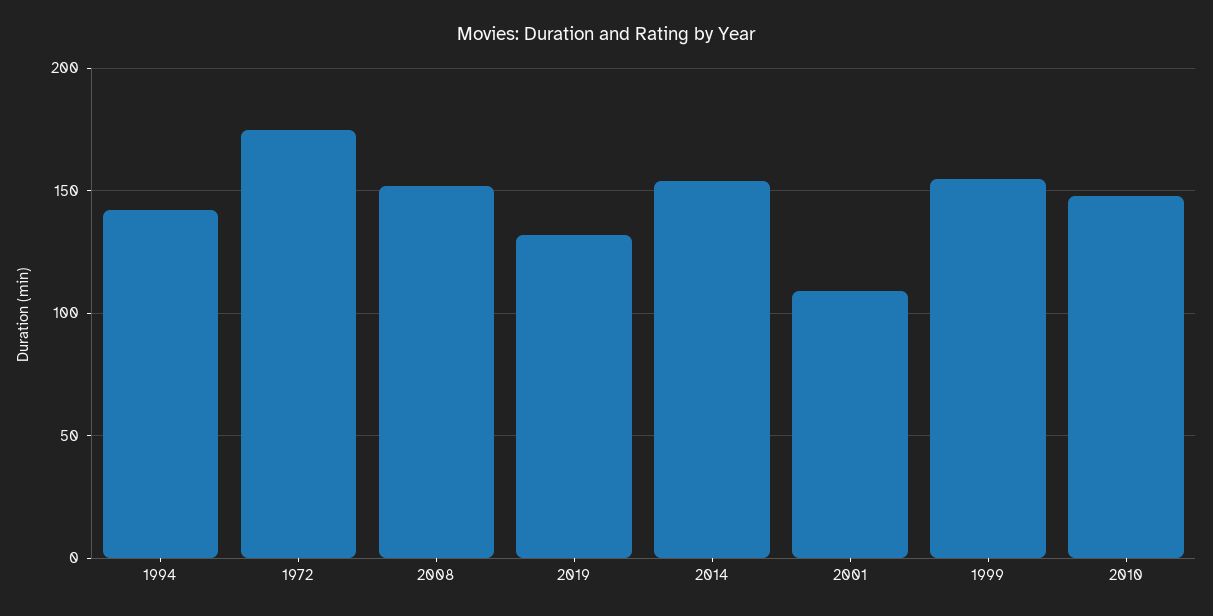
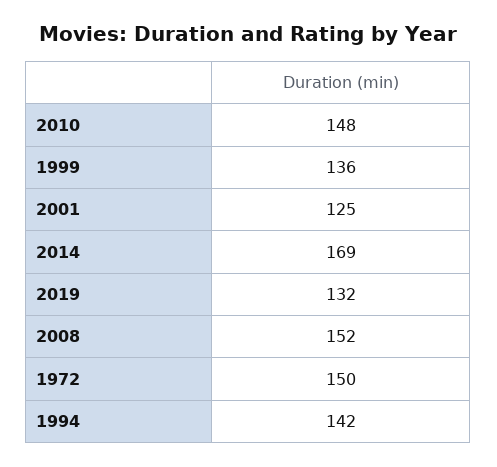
1972: 175 -> 150
2014: 155 -> 169
2001: 110 -> 125
1999: 155 -> 136

